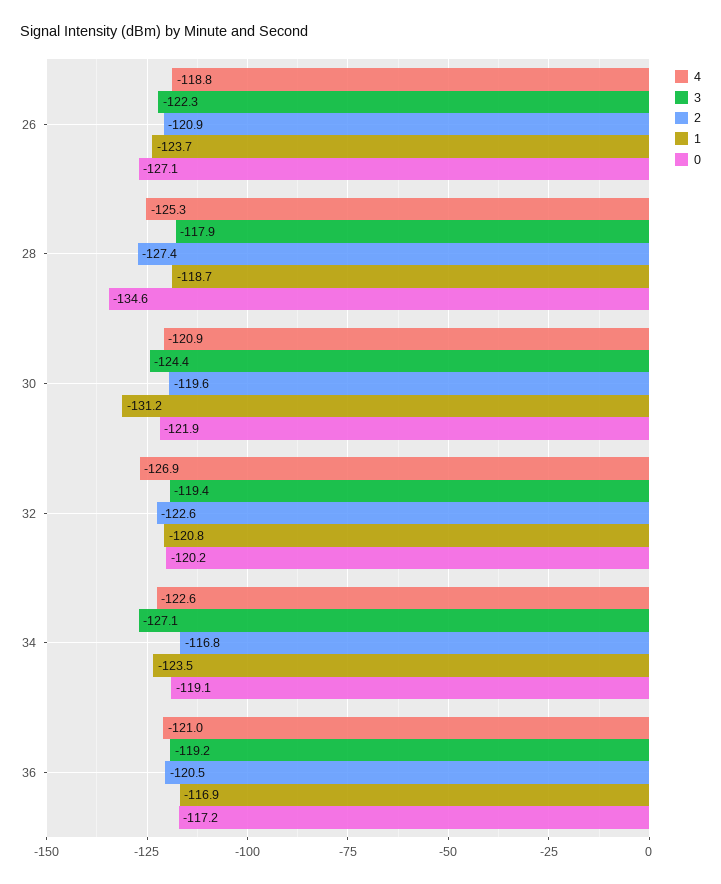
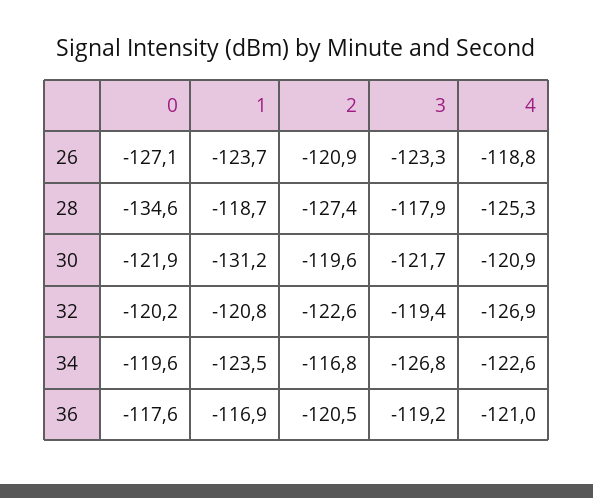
3, 26: -122.3 -> -123.3
3, 30: -124.4 -> -121.7
3, 34: -127.1 -> -126.8
0, 34: -119.1 -> -119.6
0, 36: -117.2 -> -117.6

